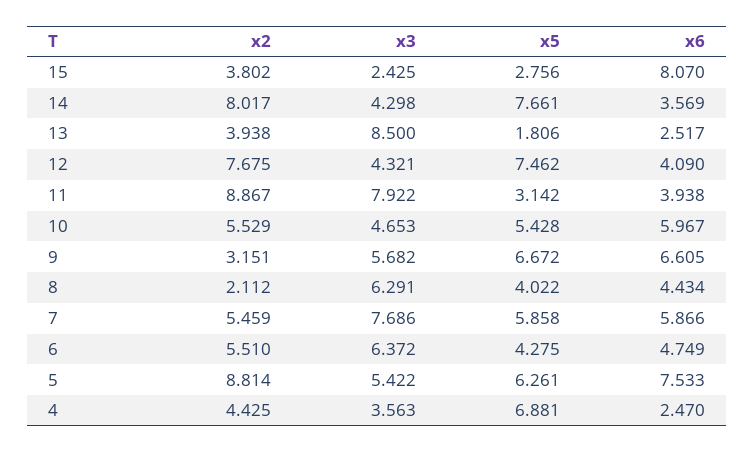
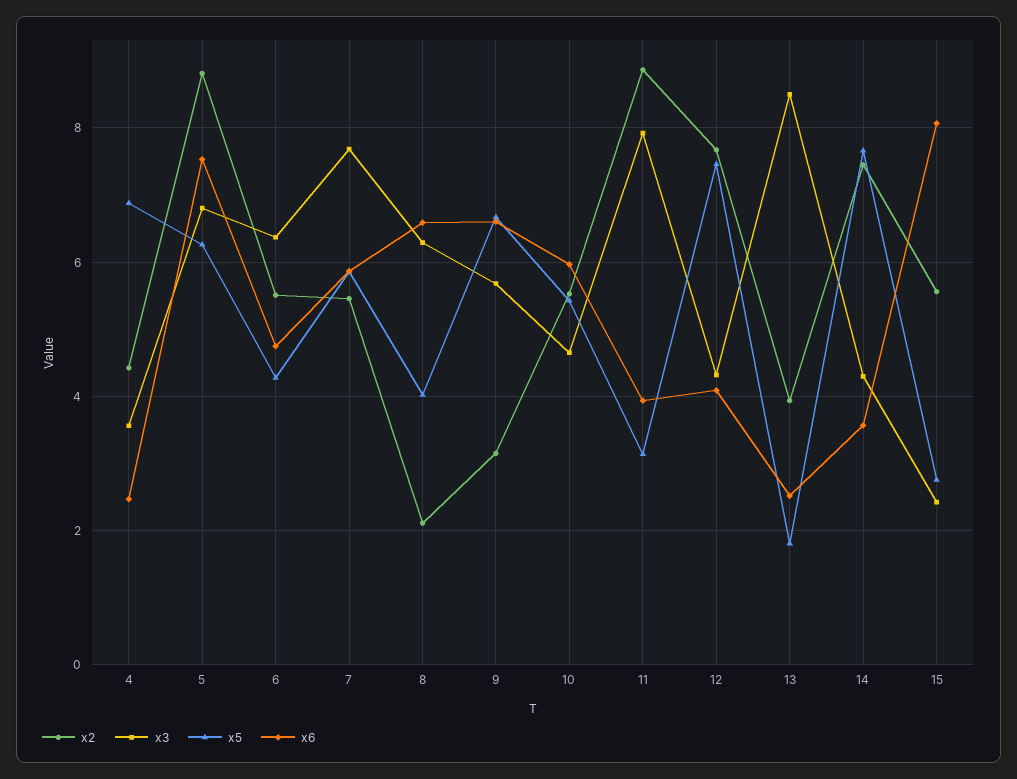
x2, 15: 3.802 -> 5.6
x2, 14: 8.017 -> 7.4
x6, 8: 4.434 -> 6.6
x3, 5: 5.422 -> 6.8

